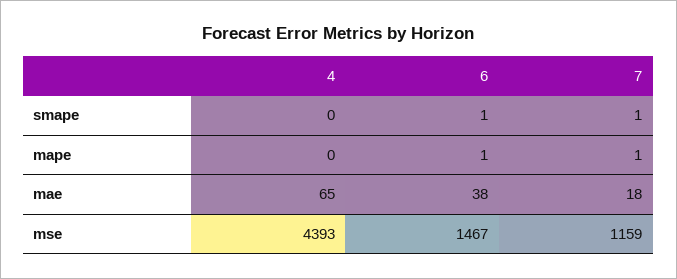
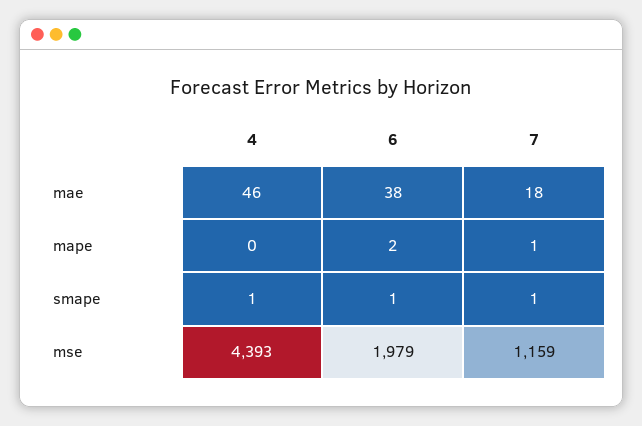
4, smape: 0 -> 1
6, mape: 1 -> 2
4, mae: 65 -> 46
6, mse: 1467 -> 1979

